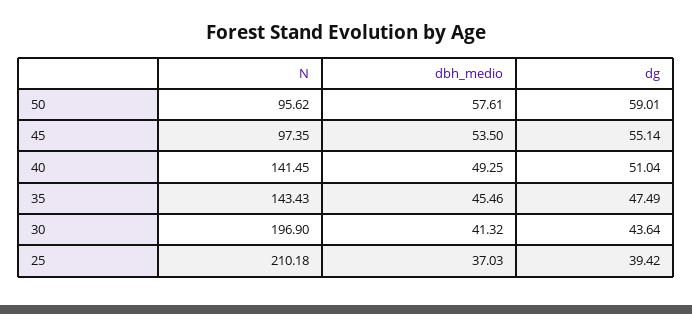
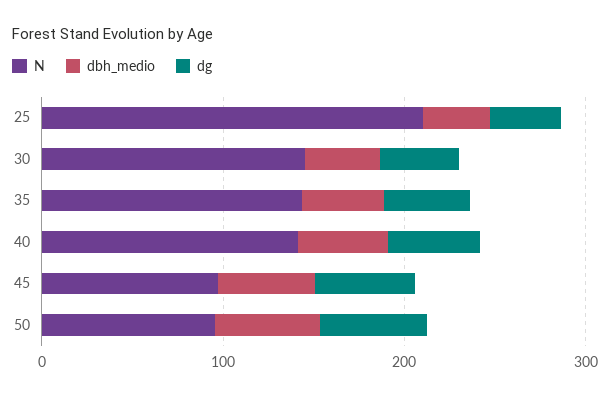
N, 30: 196.9 -> 140

